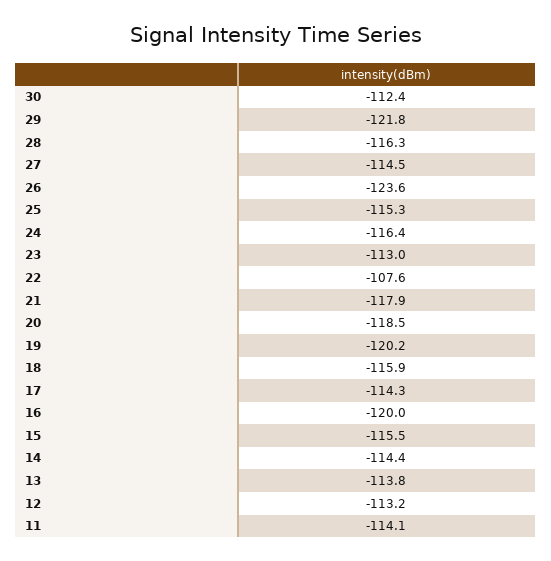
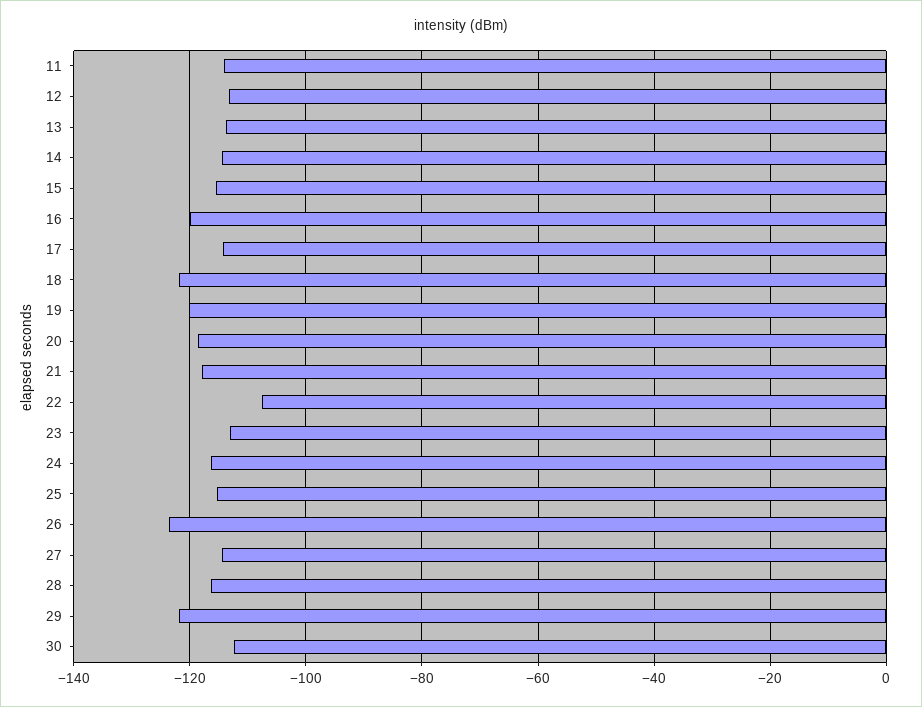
18: -115.9 -> -122

